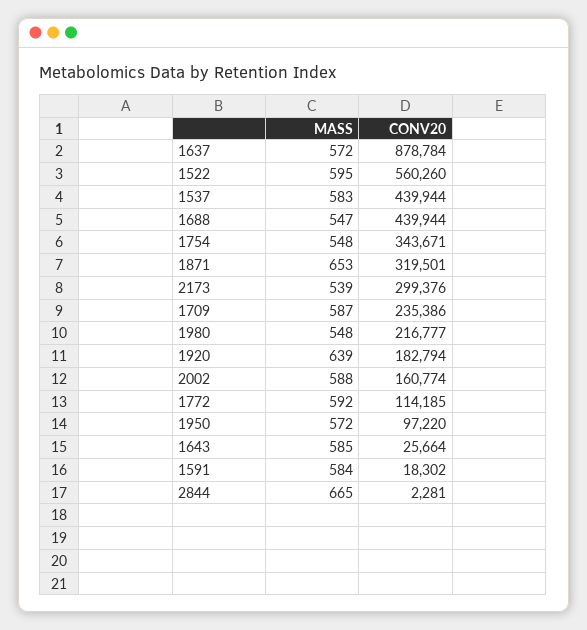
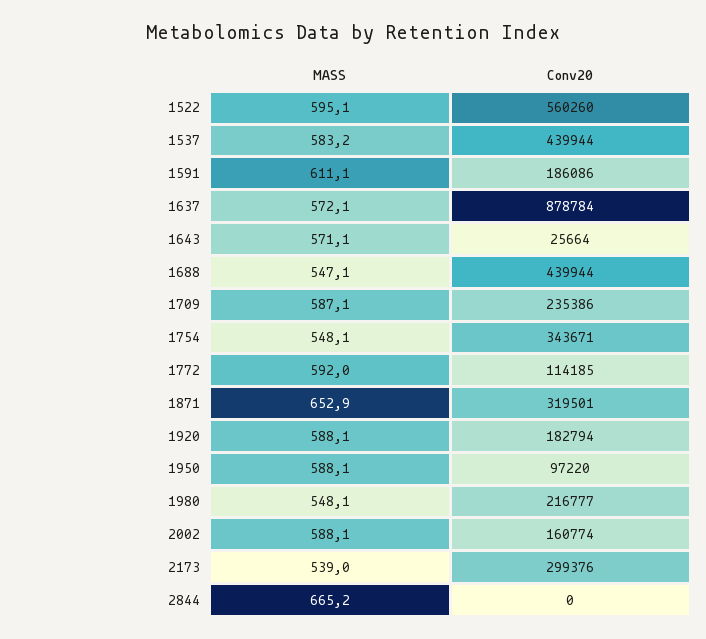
MASS, 1920: 639 -> 588.1
MASS, 1950: 572 -> 588.1
MASS, 1643: 585 -> 571.1
MASS, 1591: 584 -> 611.1
CONV20, 1591: 18302 -> 186086
CONV20, 2844: 2281 -> 0

